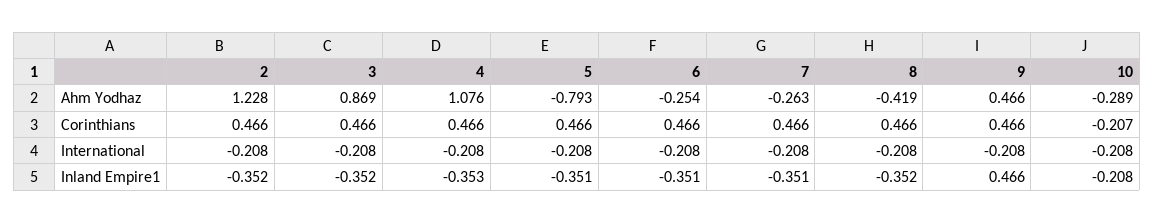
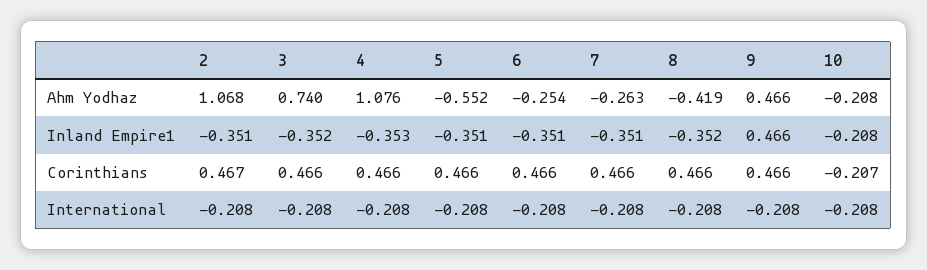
2, Ahm Yodhaz: 1.228 -> 1.068
3, Ahm Yodhaz: 0.869 -> 0.74
5, Ahm Yodhaz: -0.793 -> -0.552
10, Ahm Yodhaz: -0.289 -> -0.208
2, Corinthians: 0.466 -> 0.467
2, Inland Empire1: -0.352 -> -0.351

